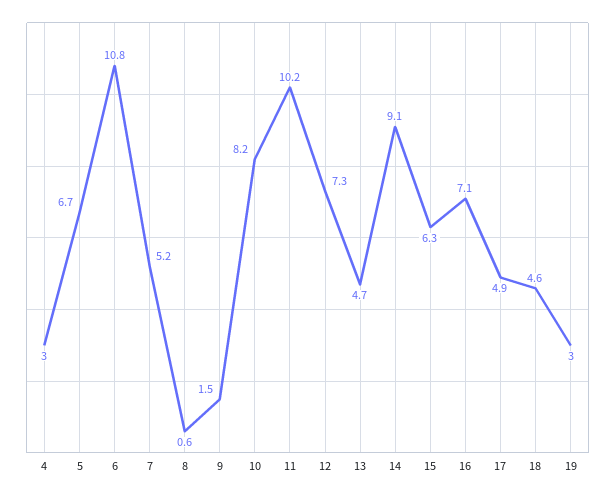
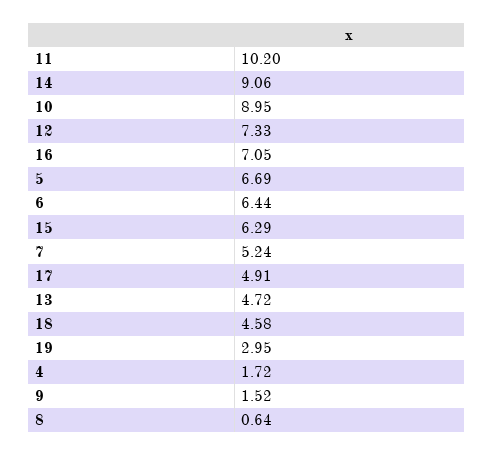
4: 3 -> 1.72
6: 10.8 -> 6.44
10: 8.2 -> 8.95

